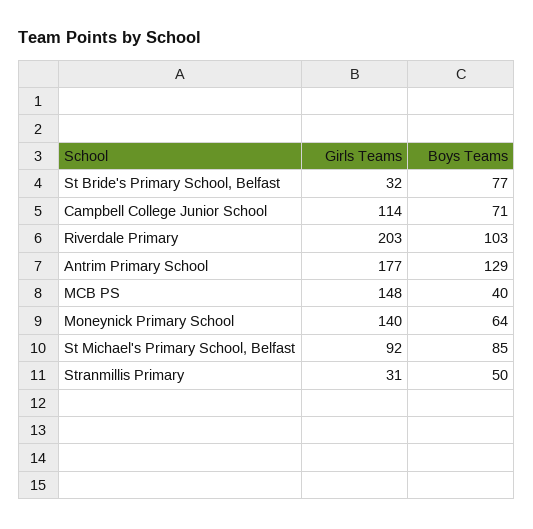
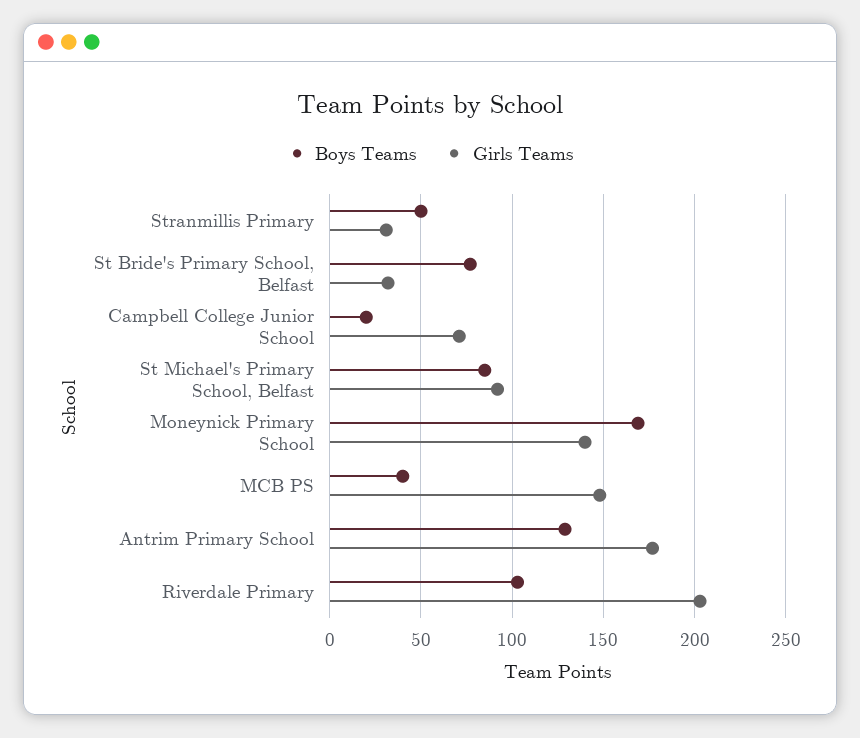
Girls Teams, Campbell College Junior School: 114 -> 70
Boys Teams, Campbell College Junior School: 71 -> 20
Boys Teams, Moneynick Primary School: 64 -> 170

